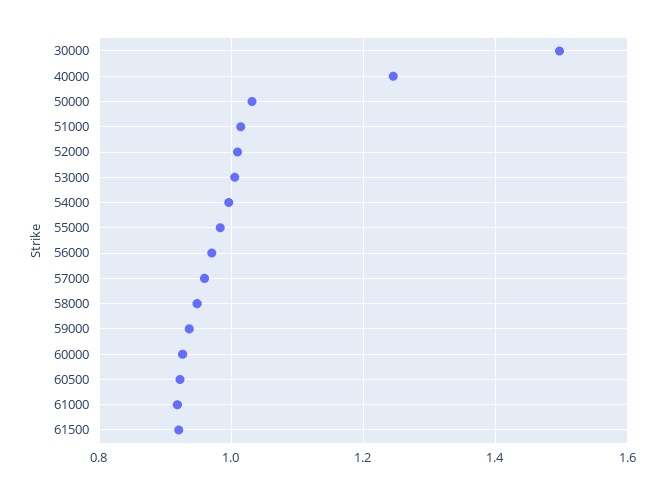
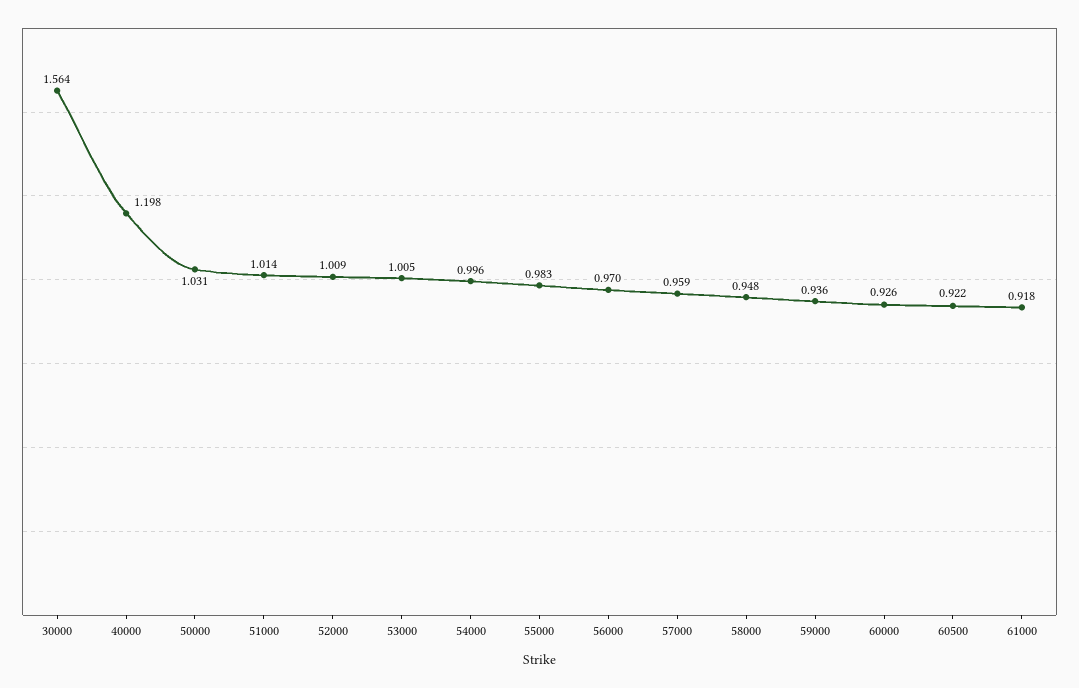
30000: 1.5 -> 1.564
40000: 1.24 -> 1.198
61500: 0.92 -> none

